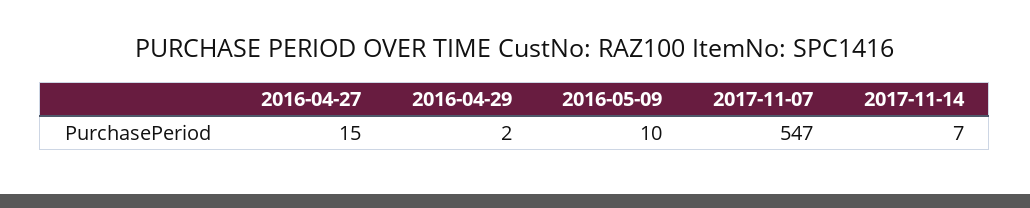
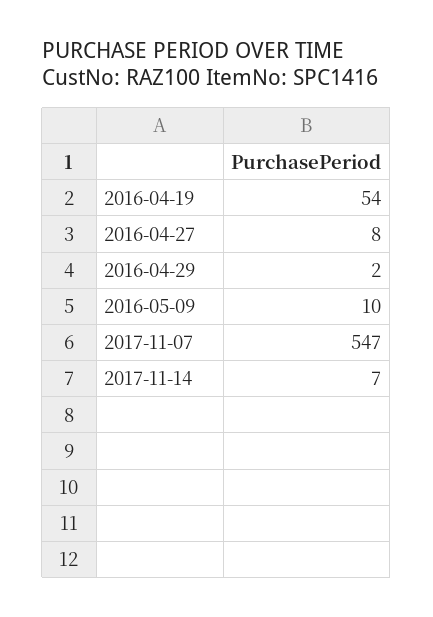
2016-04-27: 15 -> 8
2016-04-19: none -> 54

